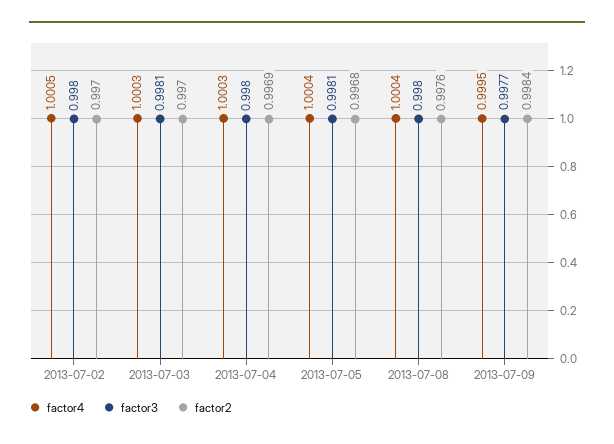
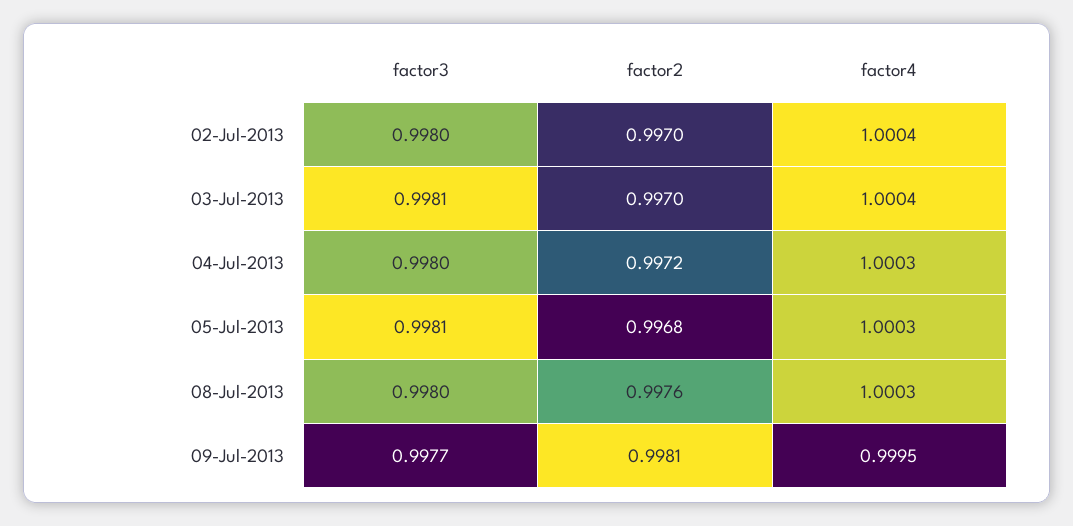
factor4, 2013-07-02: 1.0005 -> 1.0004
factor4, 2013-07-03: 1.0003 -> 1.0004
factor2, 2013-07-04: 0.9969 -> 0.9972
factor4, 2013-07-05: 1.0004 -> 1.0003
factor4, 2013-07-08: 1.0004 -> 1.0003
factor2, 2013-07-09: 0.9984 -> 0.9981

